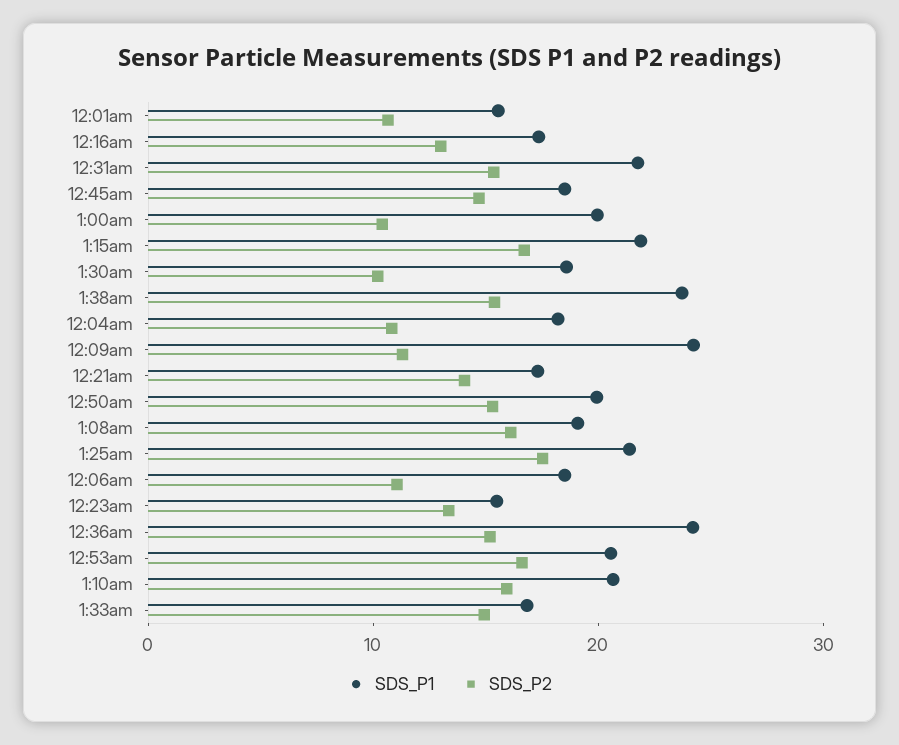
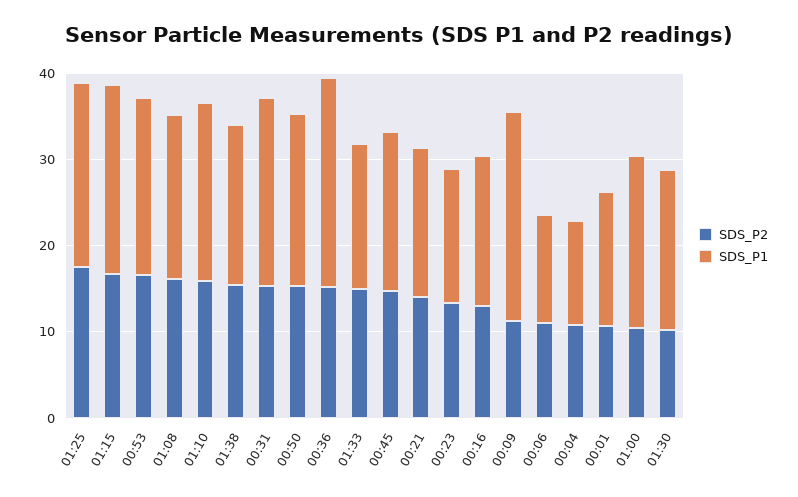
SDS_P1, 1:38am: 24 -> 18
SDS_P1, 12:04am: 18 -> 12
SDS_P1, 12:06am: 18 -> 12

